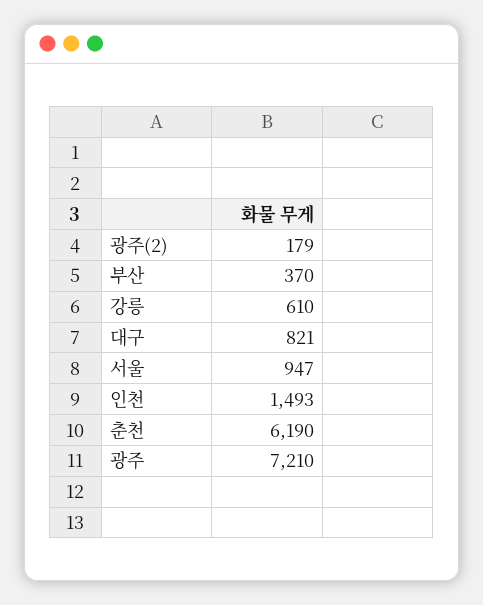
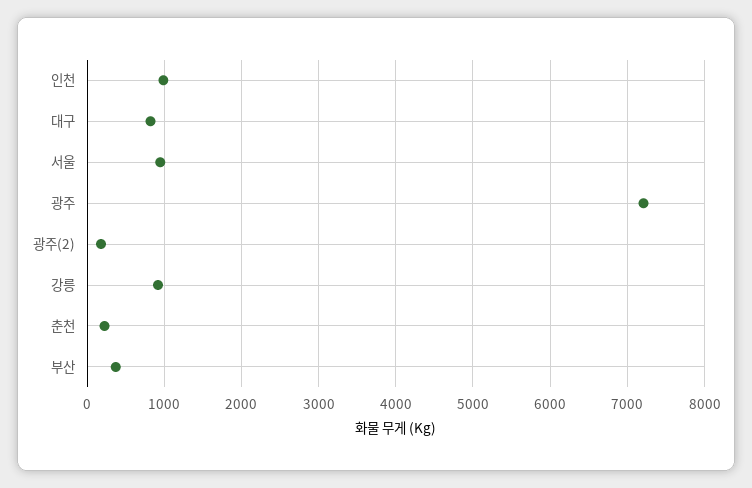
강릉: 610 -> 900
인천: 1493 -> 1000
춘천: 6190 -> 200

